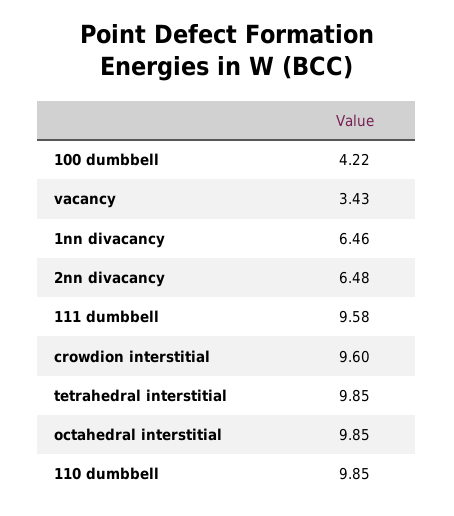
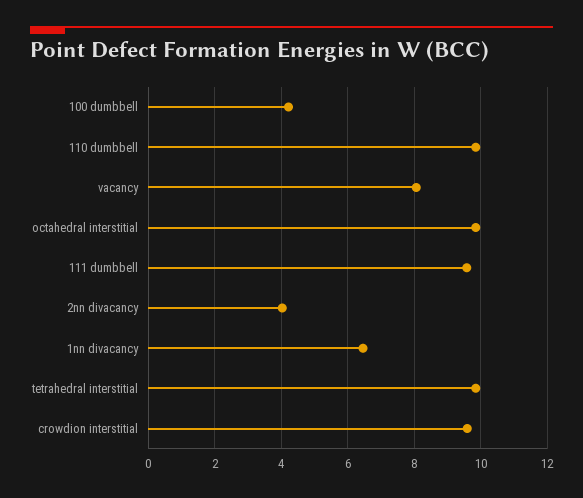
vacancy: 3.43 -> 8
2nn divacancy: 6.48 -> 4

